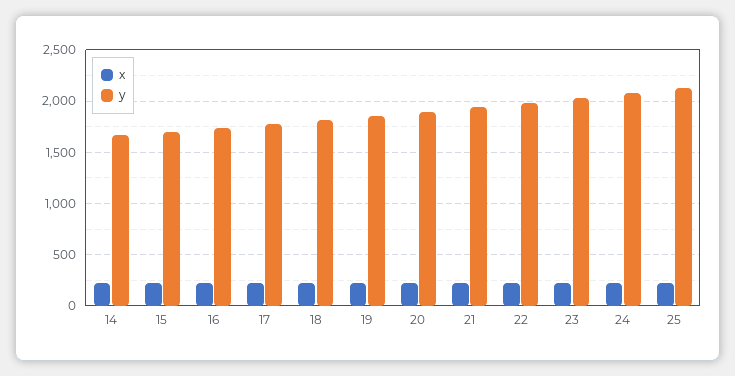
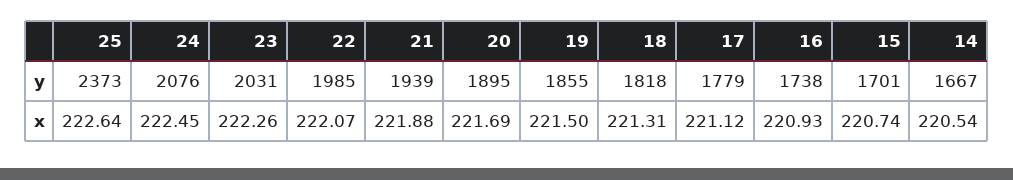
y, 25: 2100 -> 2373

